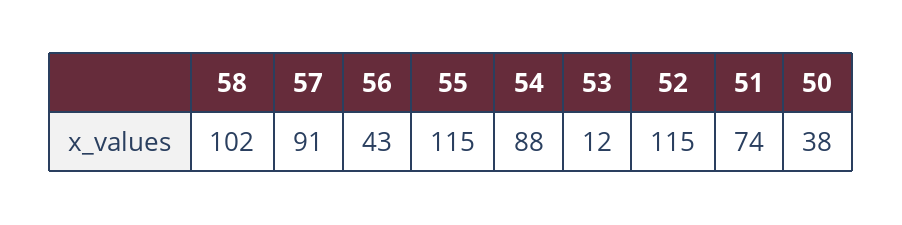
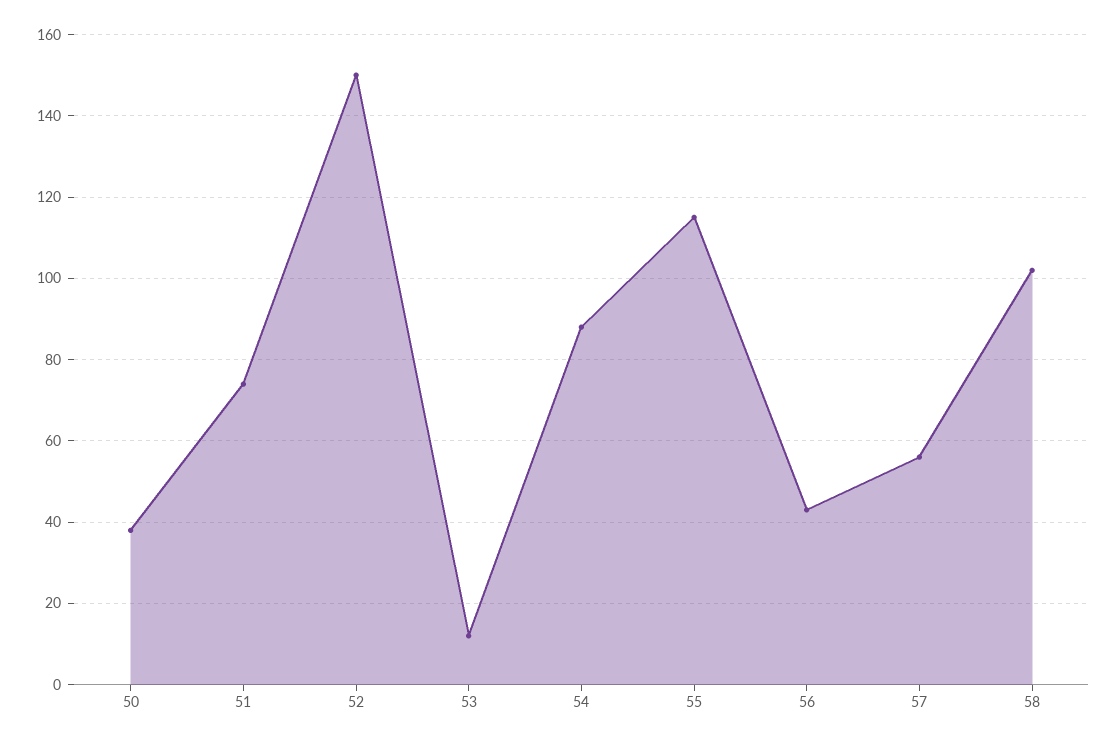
57: 91 -> 55
52: 115 -> 150

